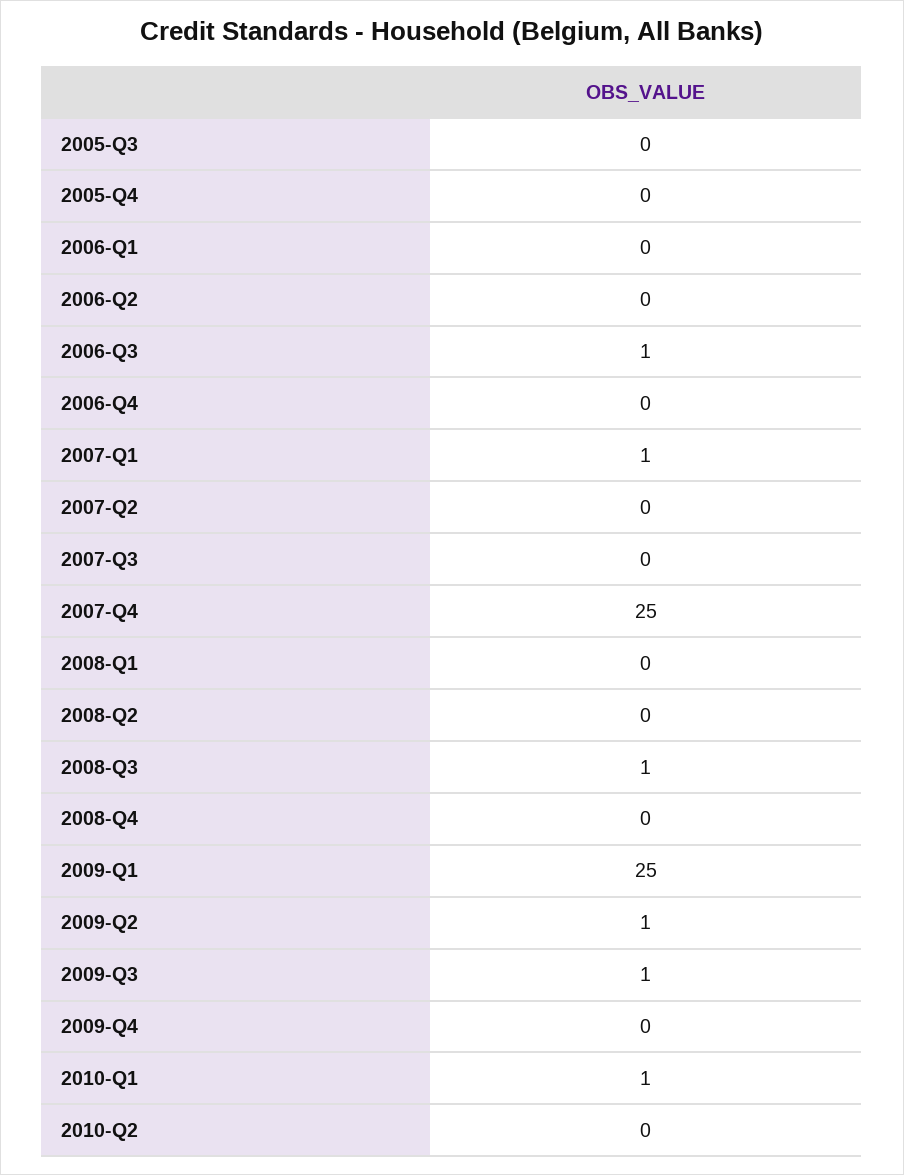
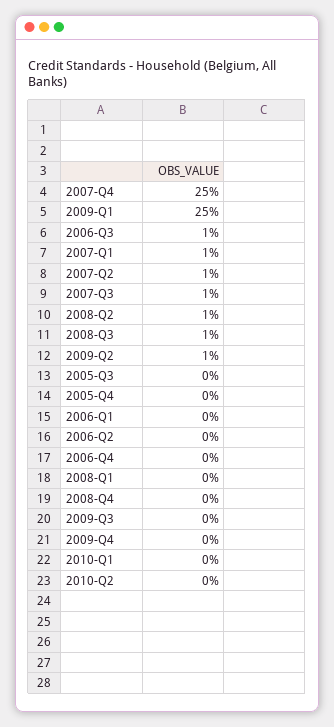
2007-Q2: 0 -> 1
2007-Q3: 0 -> 1
2008-Q2: 0 -> 1
2009-Q3: 1 -> 0
2010-Q1: 1 -> 0

